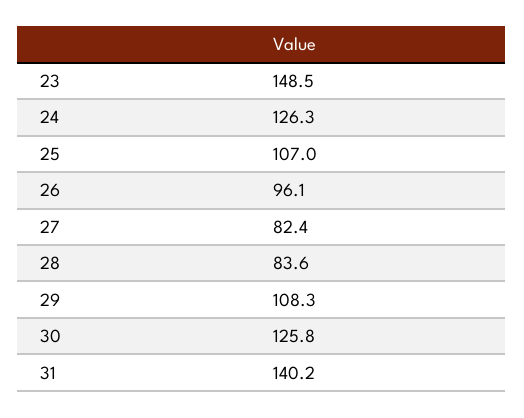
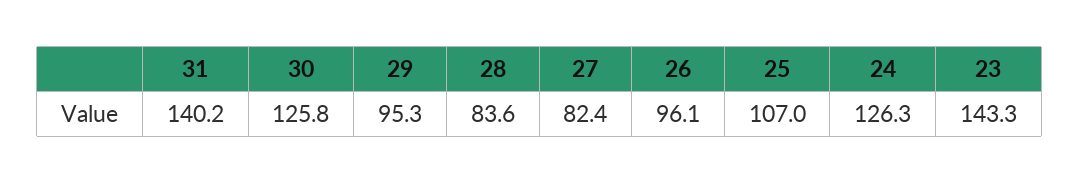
23: 148.5 -> 143.3
29: 108.3 -> 95.3

